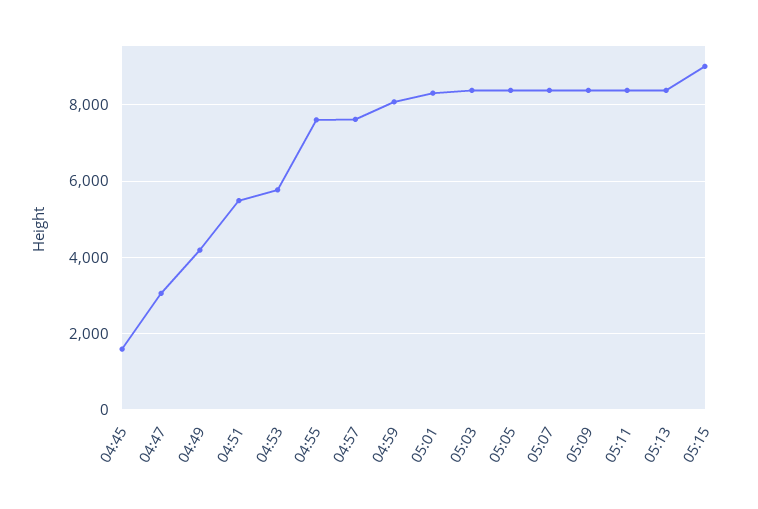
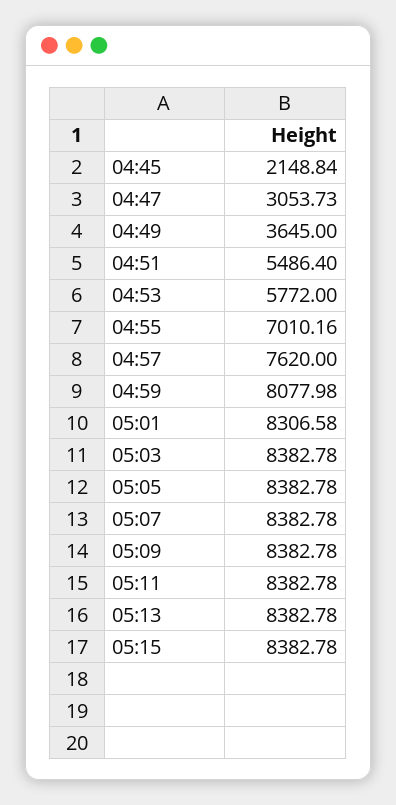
04:45: 1600 -> 2148.84
04:49: 4200 -> 3645
04:55: 7600 -> 7010.16
05:15: 9000 -> 8382.78

